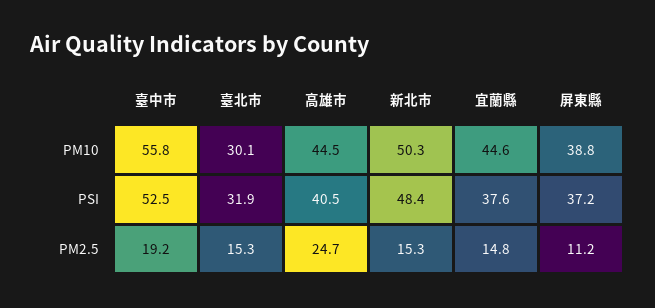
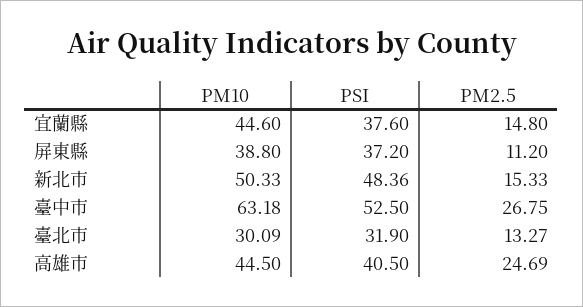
臺中市, PM10: 55.8 -> 63.18
臺中市, PM2.5: 19.2 -> 26.75
臺北市, PM2.5: 15.3 -> 13.27

